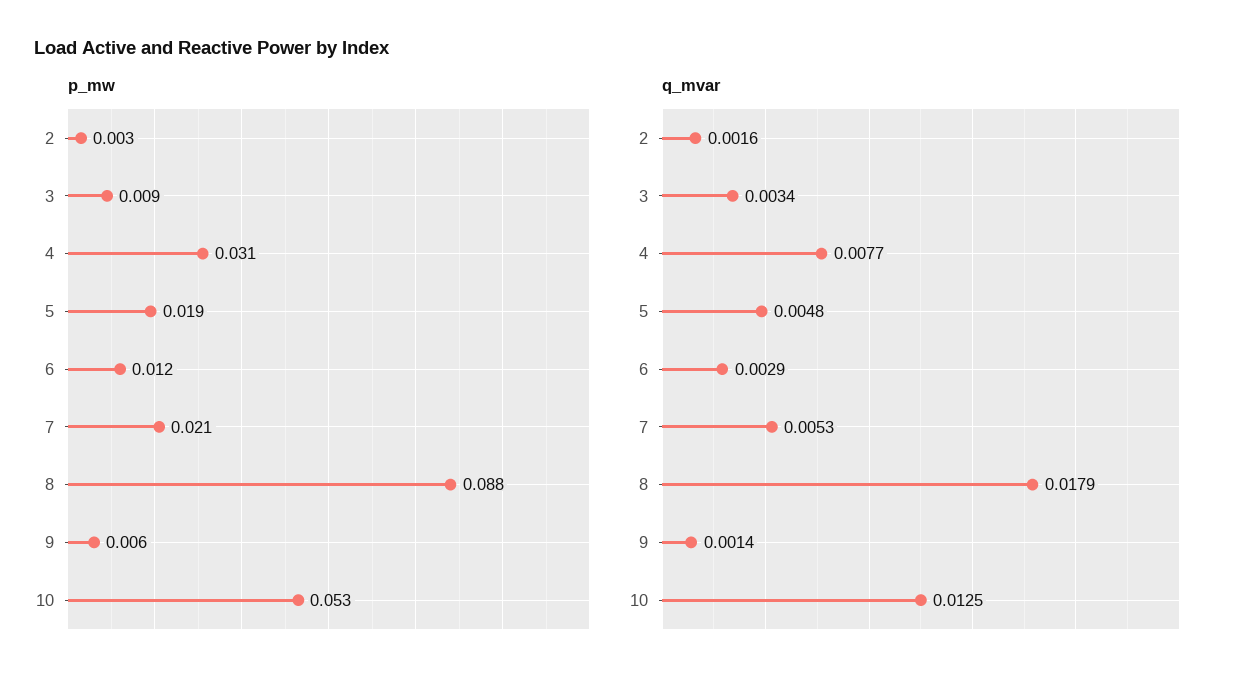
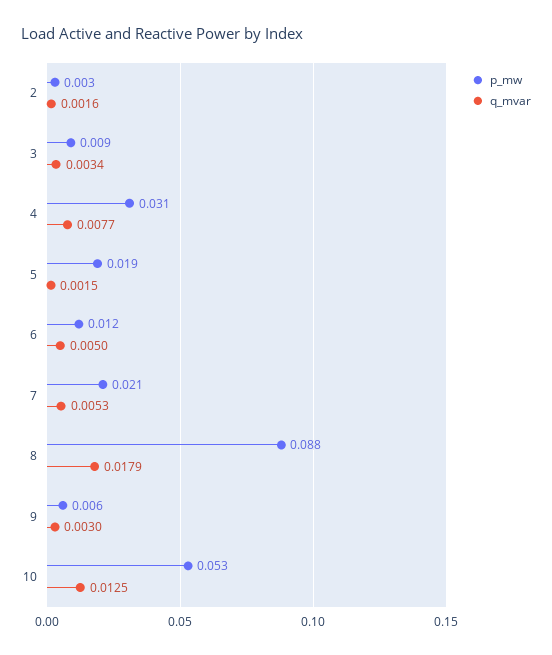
q_mvar, 5: 0.0048 -> 0.0015
q_mvar, 6: 0.0029 -> 0.005
q_mvar, 9: 0.0014 -> 0.003

